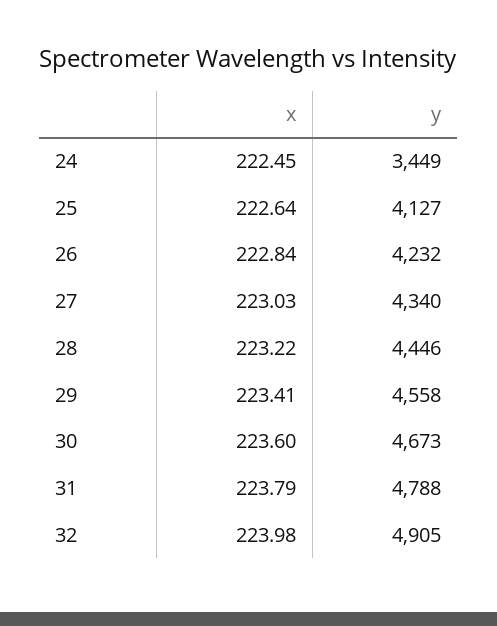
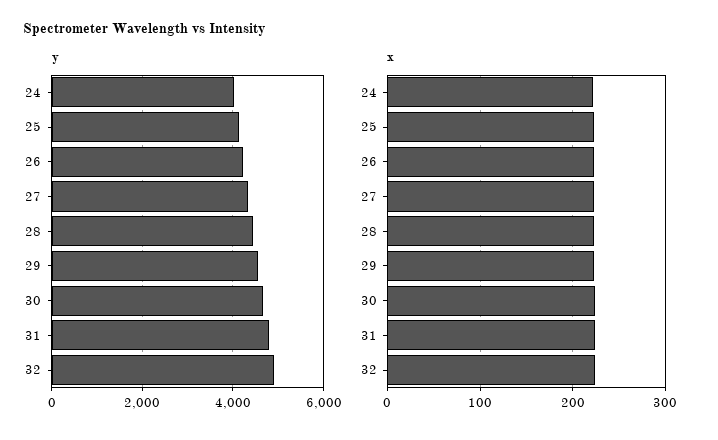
y, 24: 3449 -> 4000

